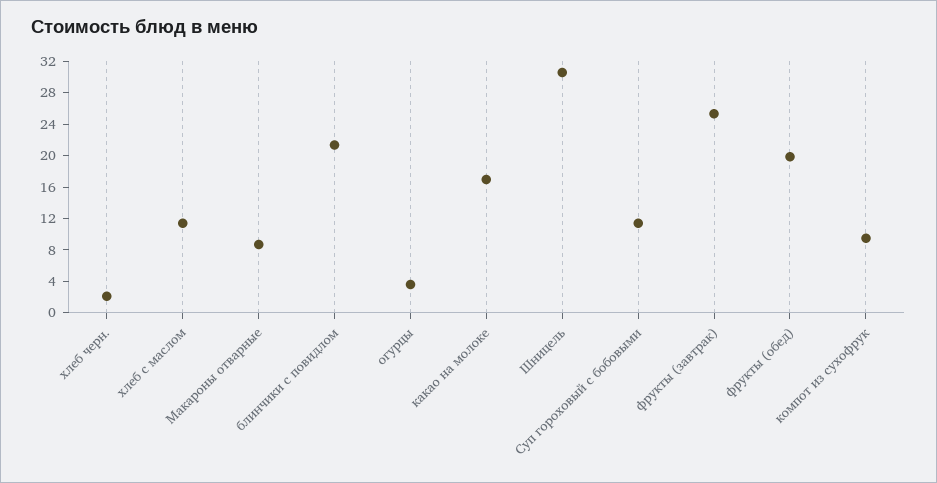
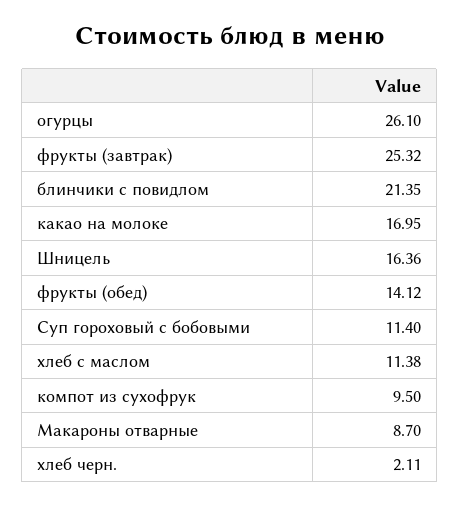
огурцы: 4 -> 26.1
Шницель: 30 -> 16.36
фрукты (обед): 20 -> 14.12

